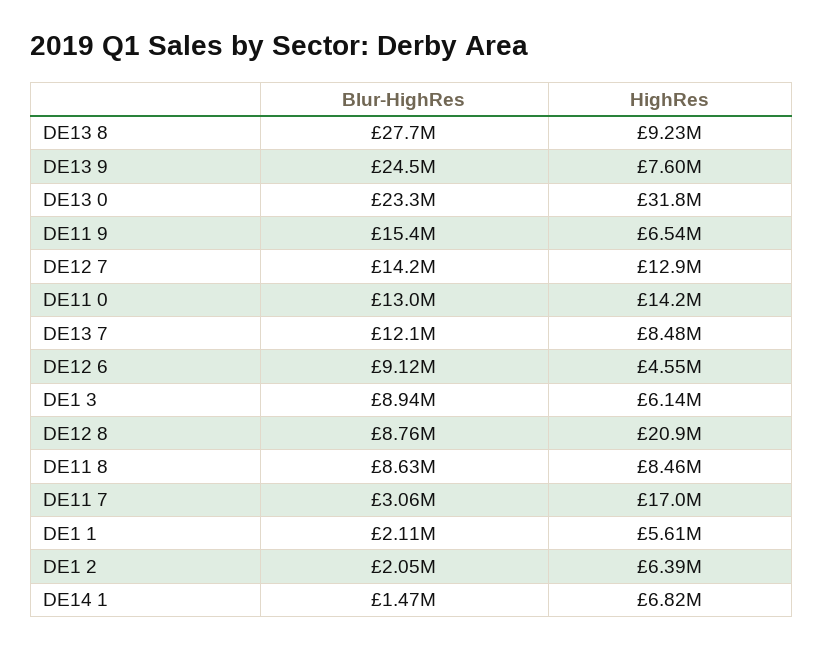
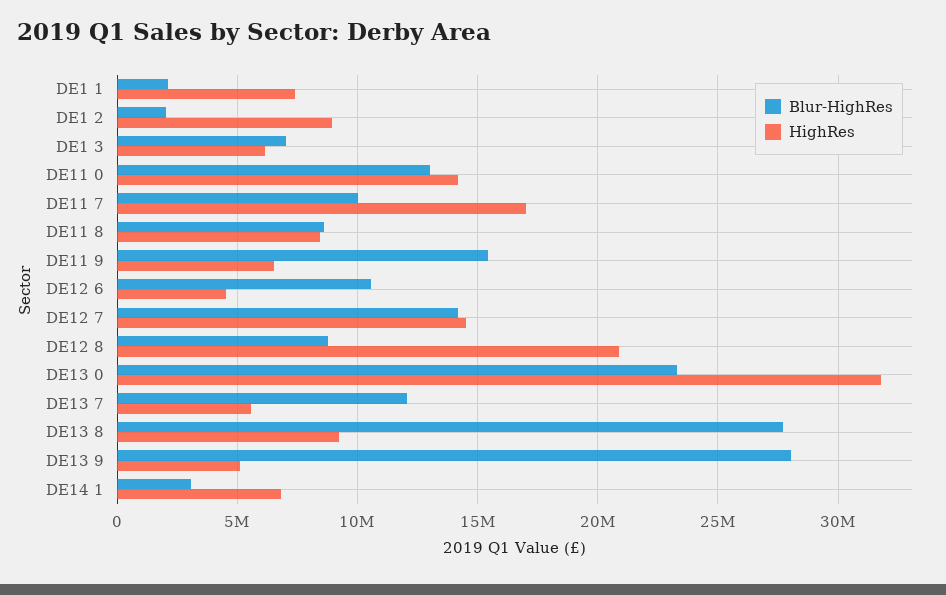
Blur-HighRes, DE13 9: 24500000 -> 28000000
HighRes, DE13 9: 7600000 -> 5000000
HighRes, DE12 7: 12900000 -> 14500000
HighRes, DE13 7: 8480000 -> 5500000
Blur-HighRes, DE12 6: 9120000 -> 10500000
Blur-HighRes, DE1 3: 8940000 -> 7000000
Blur-HighRes, DE11 7: 3060000 -> 10000000
HighRes, DE1 1: 5610000 -> 7500000
HighRes, DE1 2: 6390000 -> 9000000
Blur-HighRes, DE14 1: 1470000 -> 3000000

